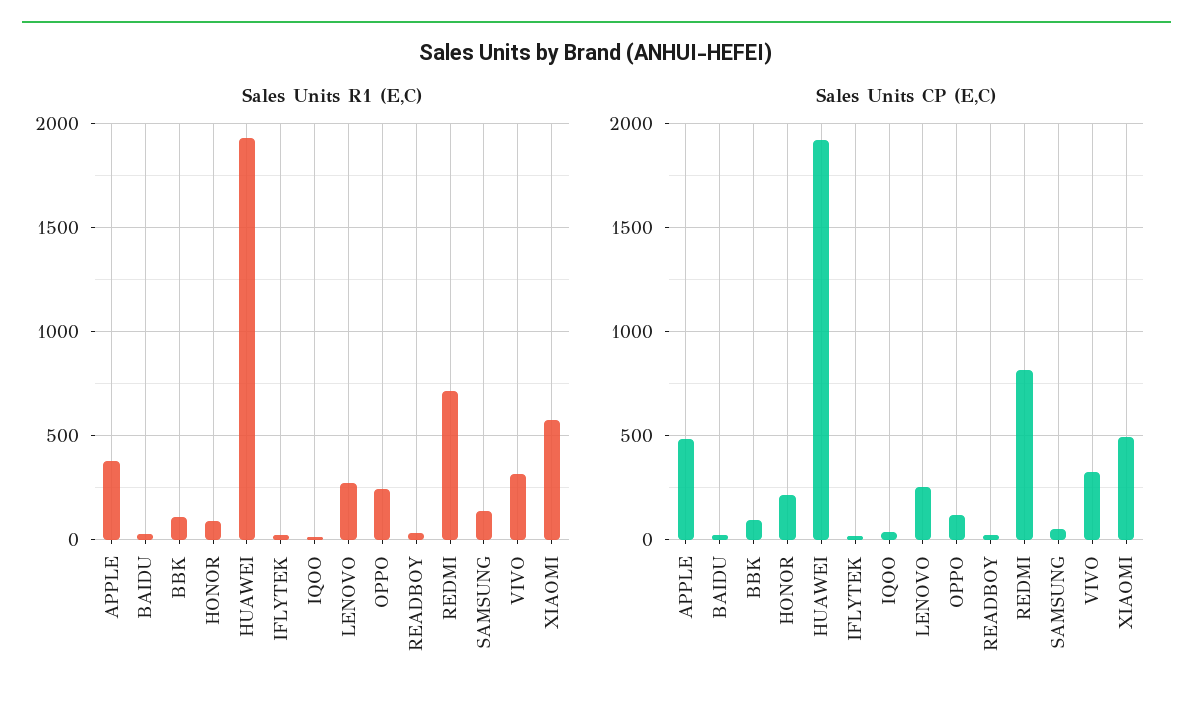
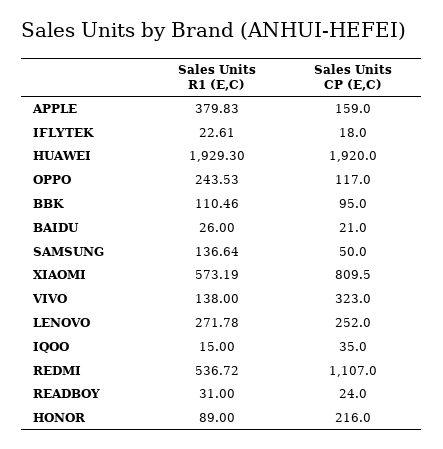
Sales Units R1 (E,C), REDMI: 700 -> 536.72
Sales Units R1 (E,C), VIVO: 300 -> 138
Sales Units CP (E,C), APPLE: 500 -> 159
Sales Units CP (E,C), REDMI: 800 -> 1107
Sales Units CP (E,C), XIAOMI: 500 -> 809.5

